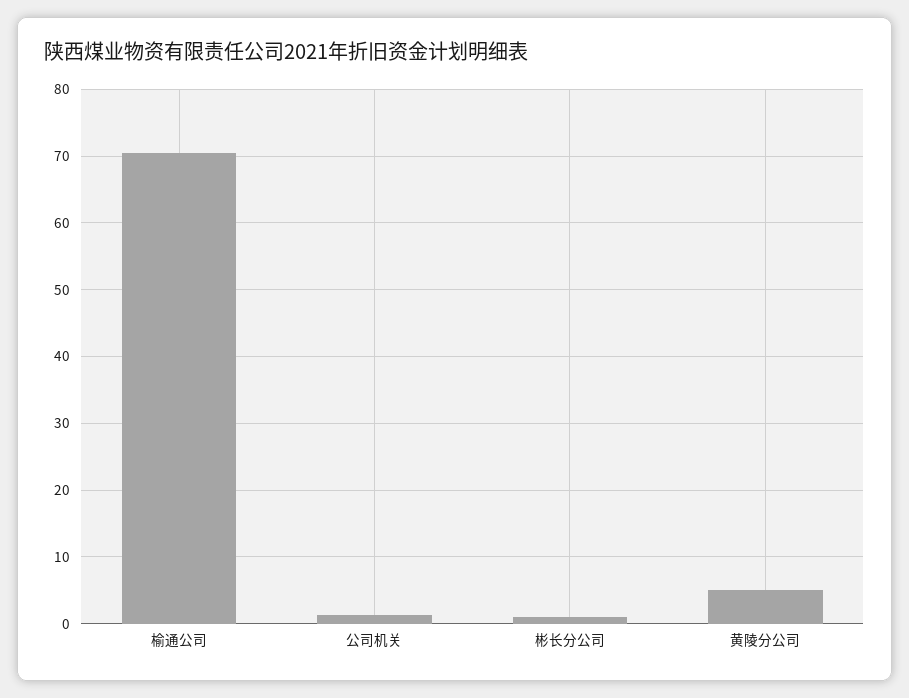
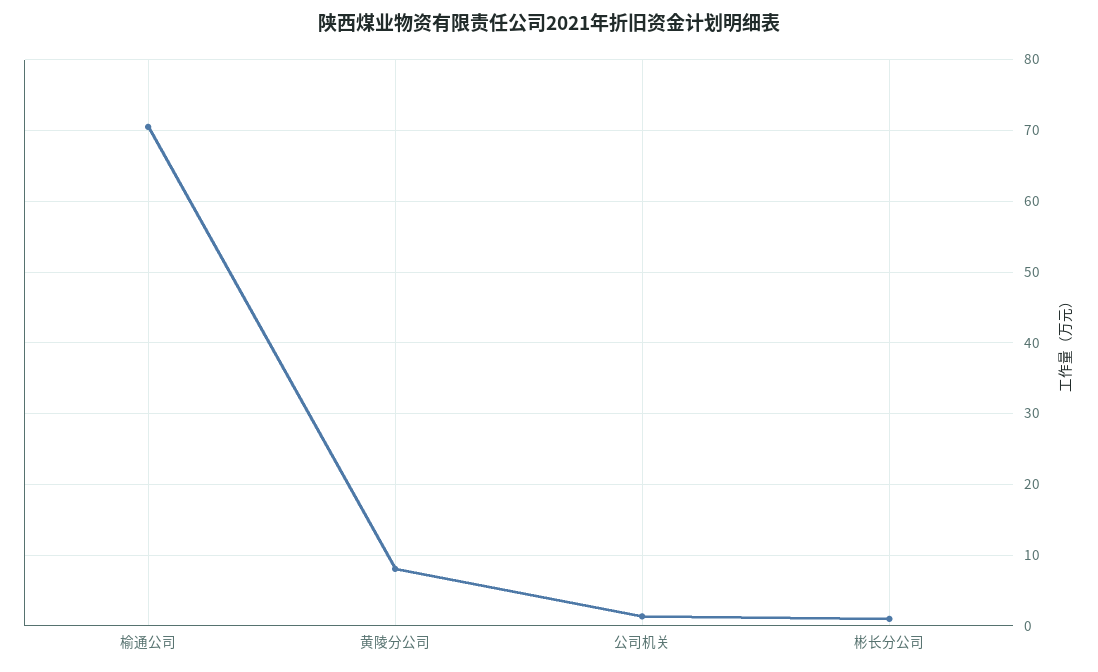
黄陵分公司: 5 -> 8

